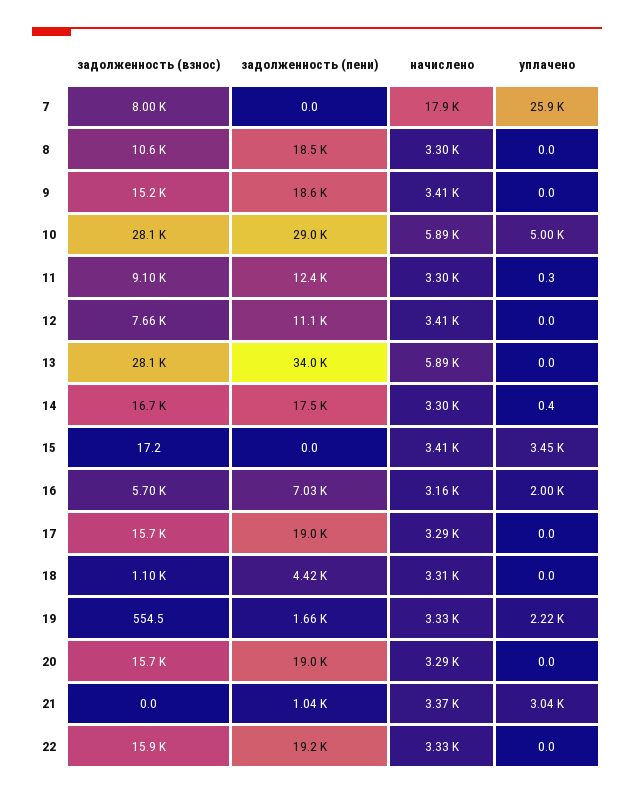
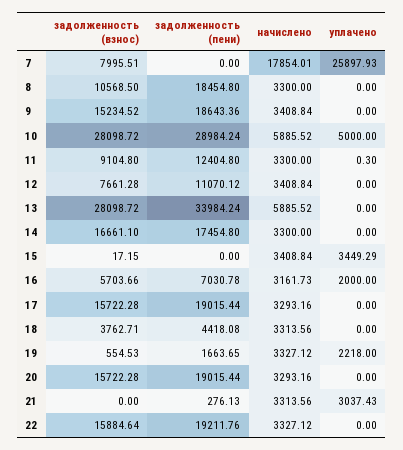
уплачено, 14: 0.4 -> 0
задолженность (взнос), 18: 1100 -> 3762.71
задолженность (пени), 21: 1040 -> 276.13
начислено, 21: 3370 -> 3313.56

